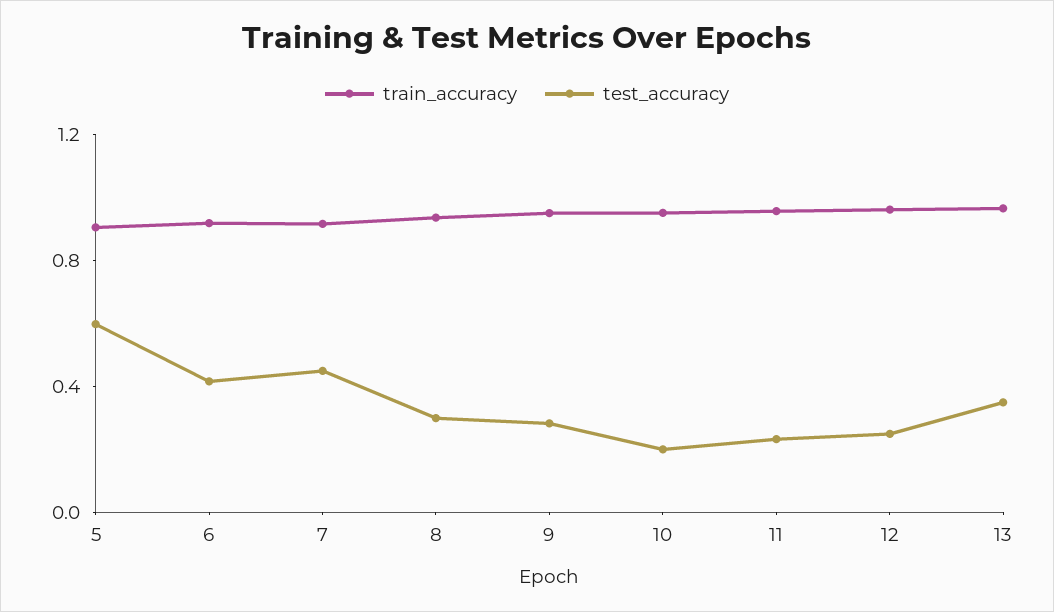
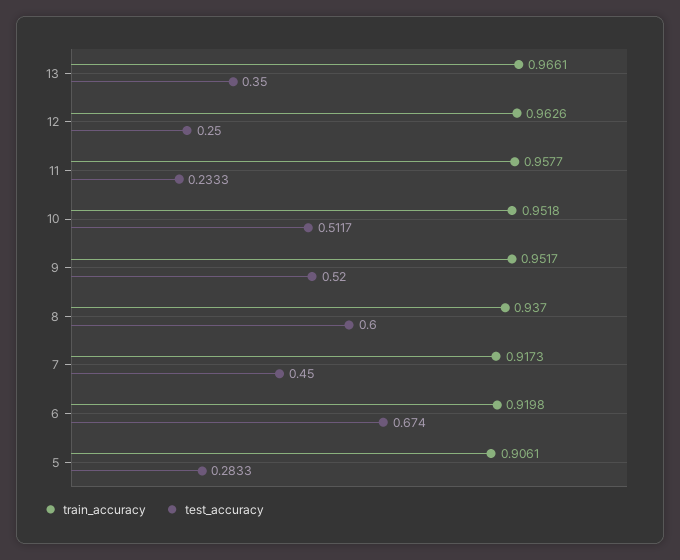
test_accuracy, 5: 0.6 -> 0.2833
test_accuracy, 6: 0.4 -> 0.674
test_accuracy, 8: 0.3 -> 0.6
test_accuracy, 9: 0.3 -> 0.52
test_accuracy, 10: 0.2 -> 0.5117

